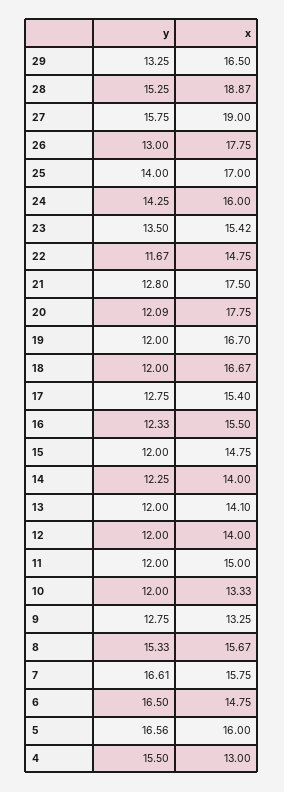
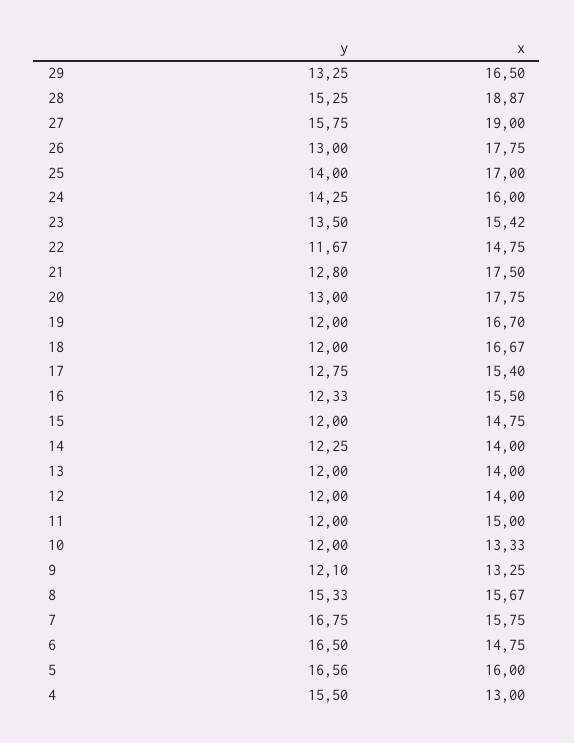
y, 20: 12.09 -> 13
x, 13: 14.1 -> 14
y, 9: 12.75 -> 12.1
y, 7: 16.61 -> 16.75

